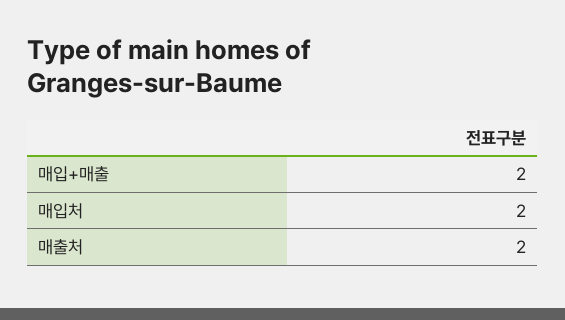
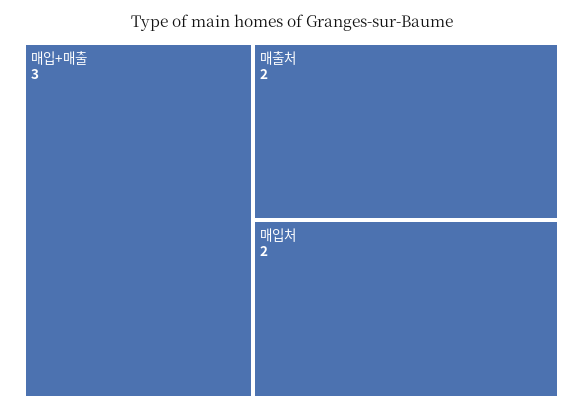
매입+매출: 2 -> 3

